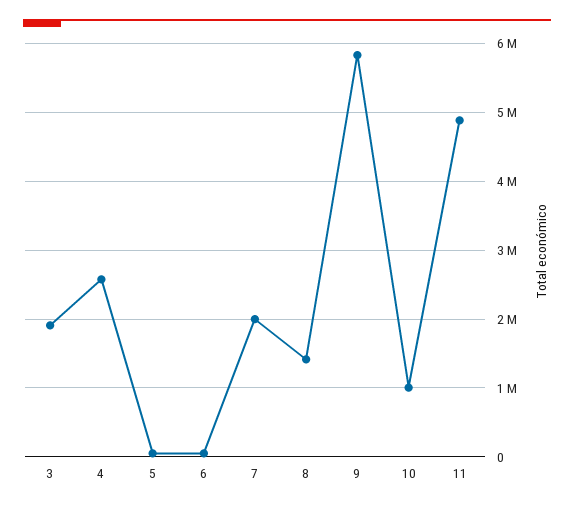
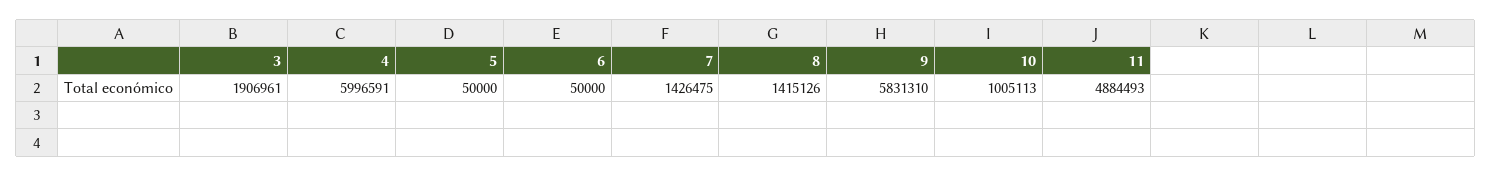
4: 2600000 -> 5996591
7: 2000000 -> 1426475

